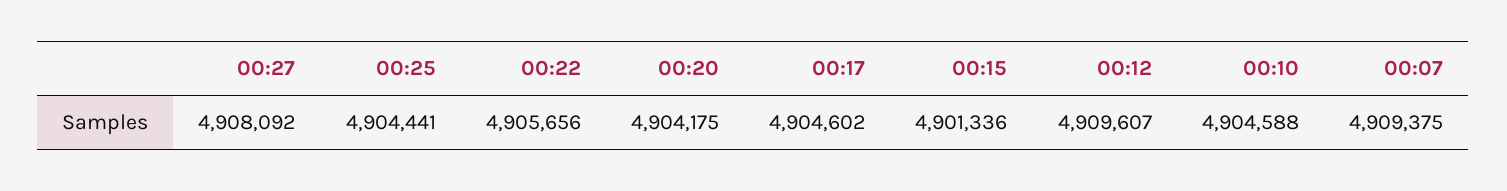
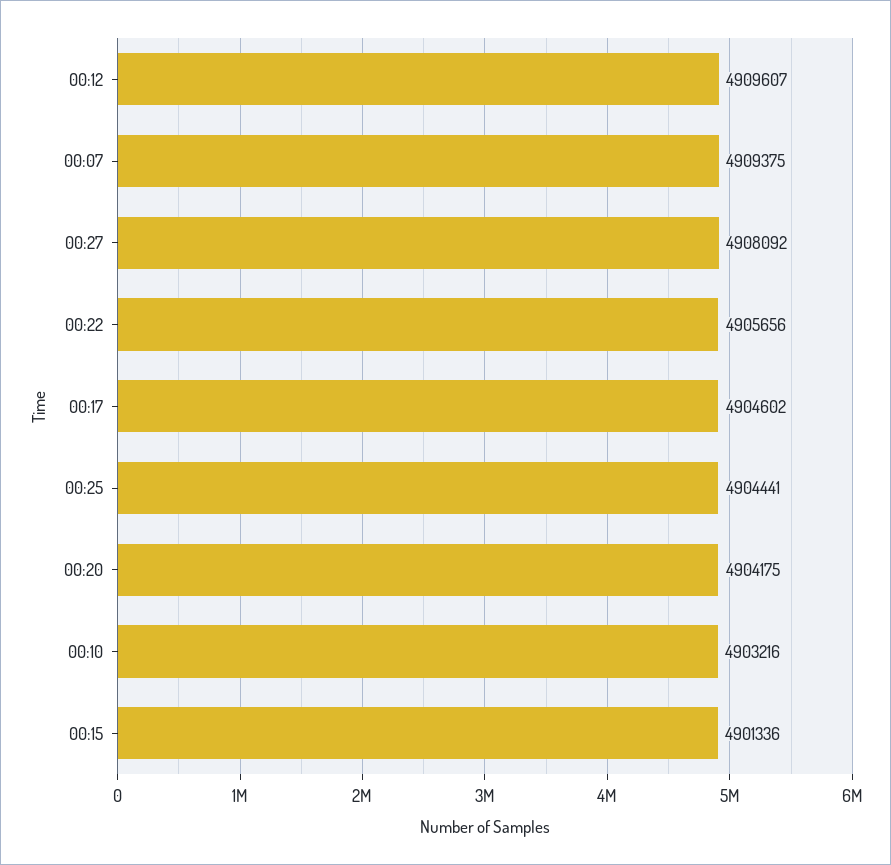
00:10: 4904588 -> 4903216

